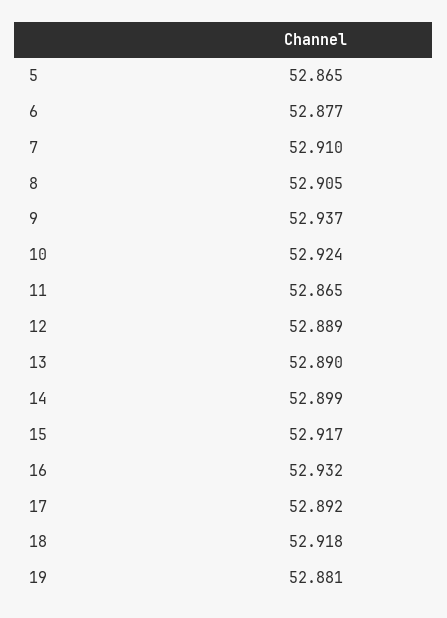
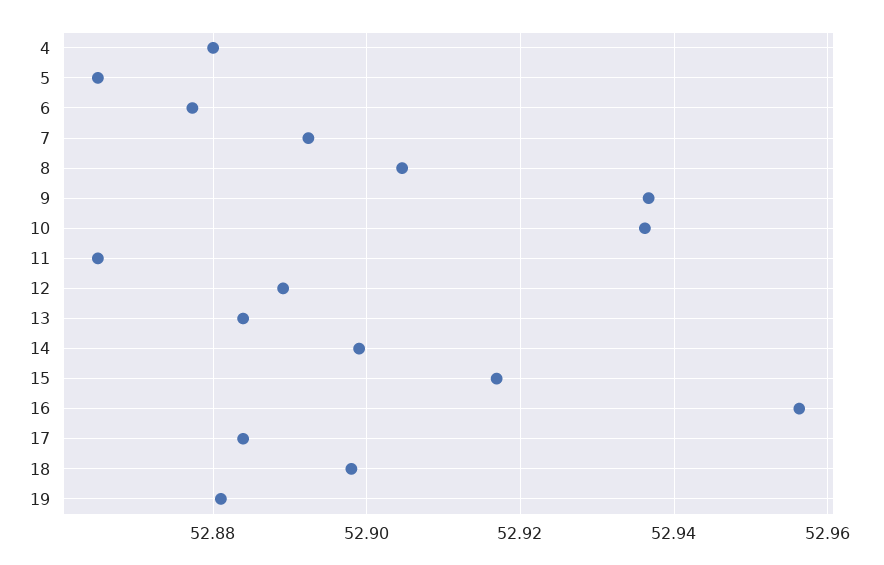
7: 52.91 -> 52.892
10: 52.924 -> 52.936
13: 52.89 -> 52.884
16: 52.932 -> 52.956
17: 52.892 -> 52.884
18: 52.918 -> 52.898
4: none -> 52.88

